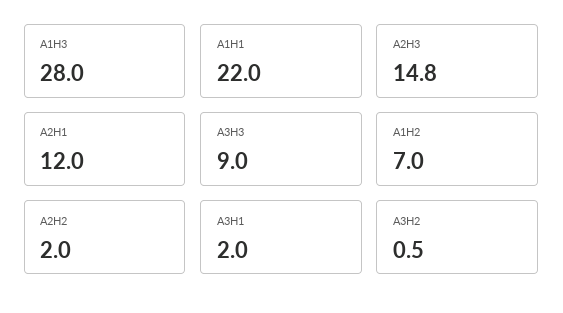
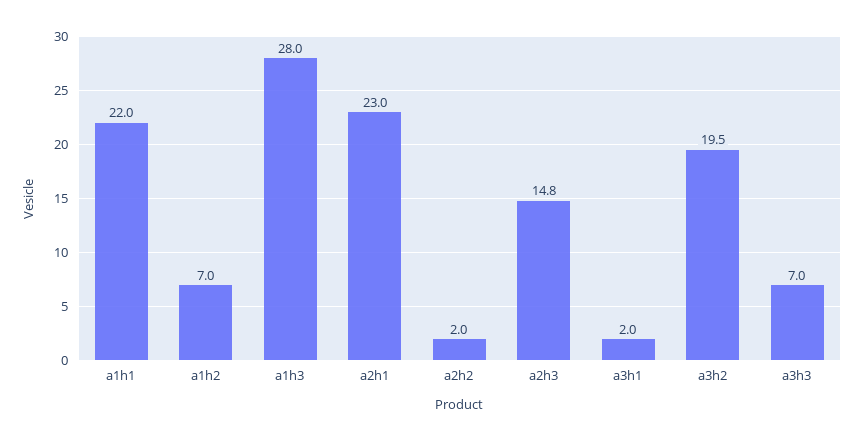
A2H1: 12 -> 23
A3H3: 9 -> 7
A3H2: 0.5 -> 19.5

